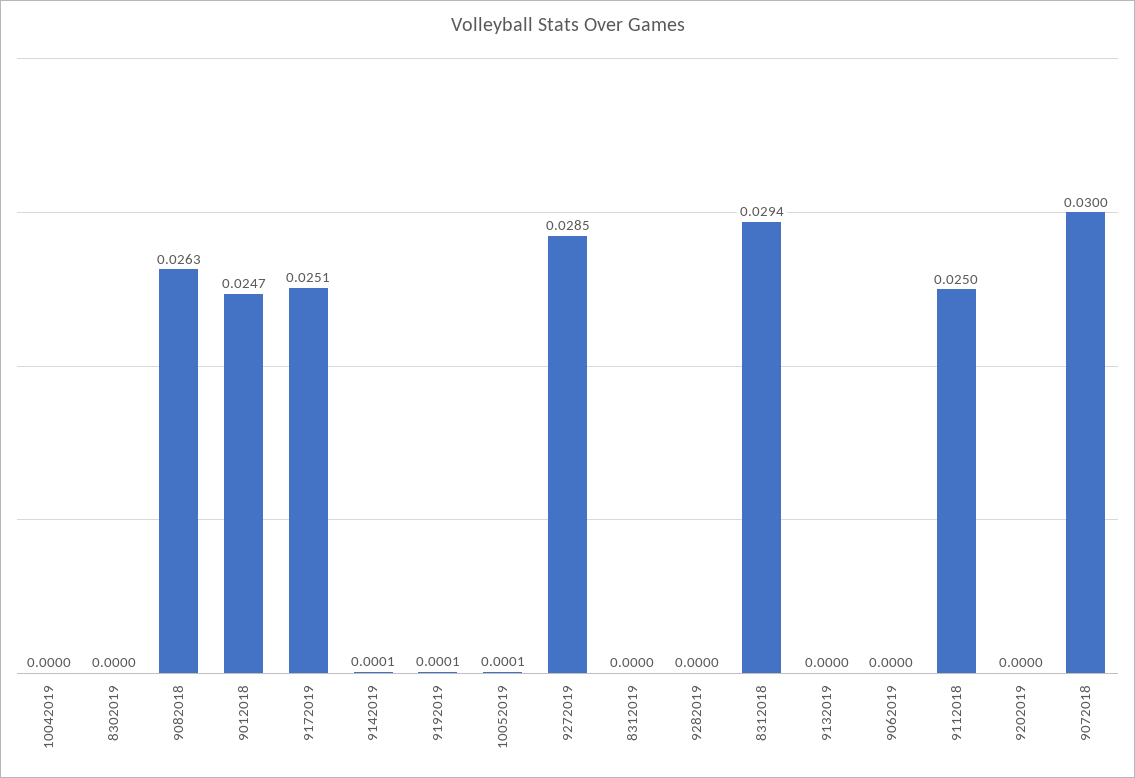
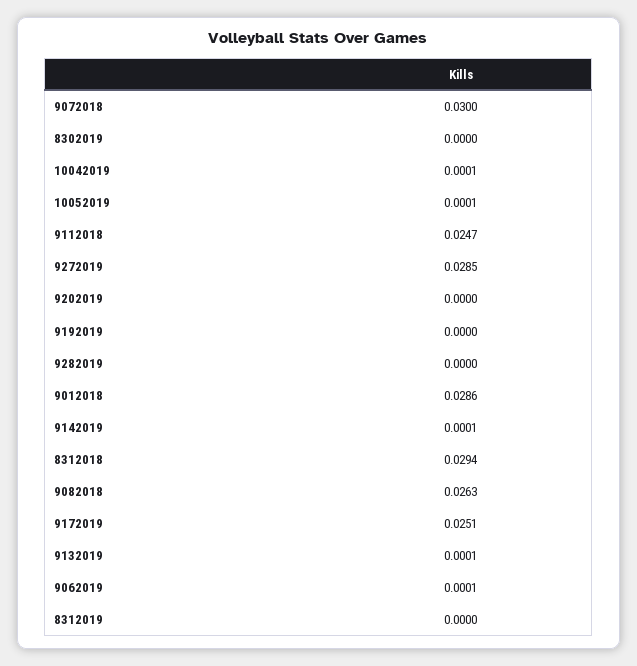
10042019: 0 -> 0.0001
9012018: 0.0247 -> 0.0286
9192019: 0.0001 -> 0
9132019: 0 -> 0.0001
9062019: 0 -> 0.0001
9112018: 0.025 -> 0.0247

